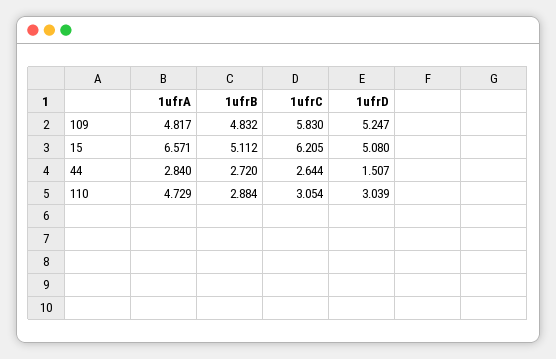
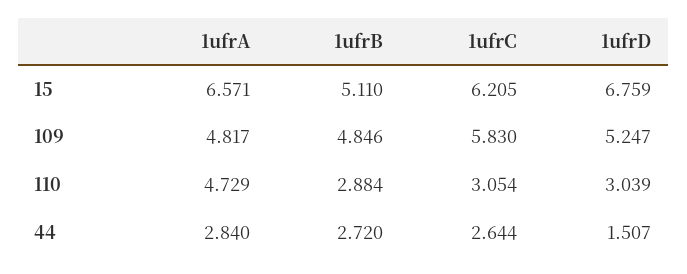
1ufrB, 109: 4.832 -> 4.846
1ufrB, 15: 5.112 -> 5.11
1ufrD, 15: 5.08 -> 6.759

